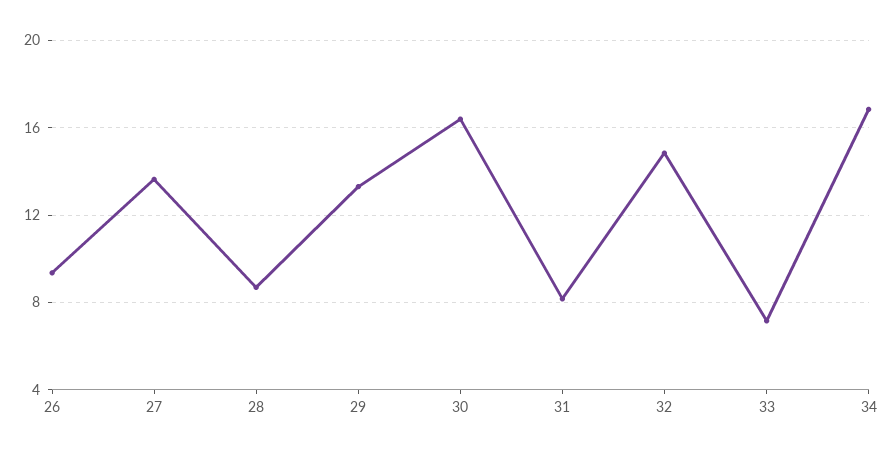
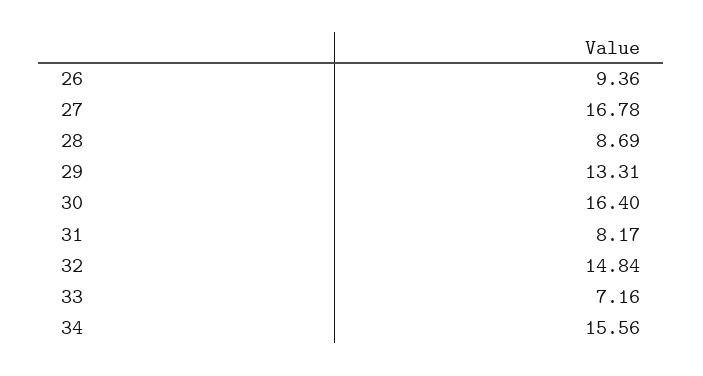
27: 13.5 -> 16.78
34: 17 -> 15.56

